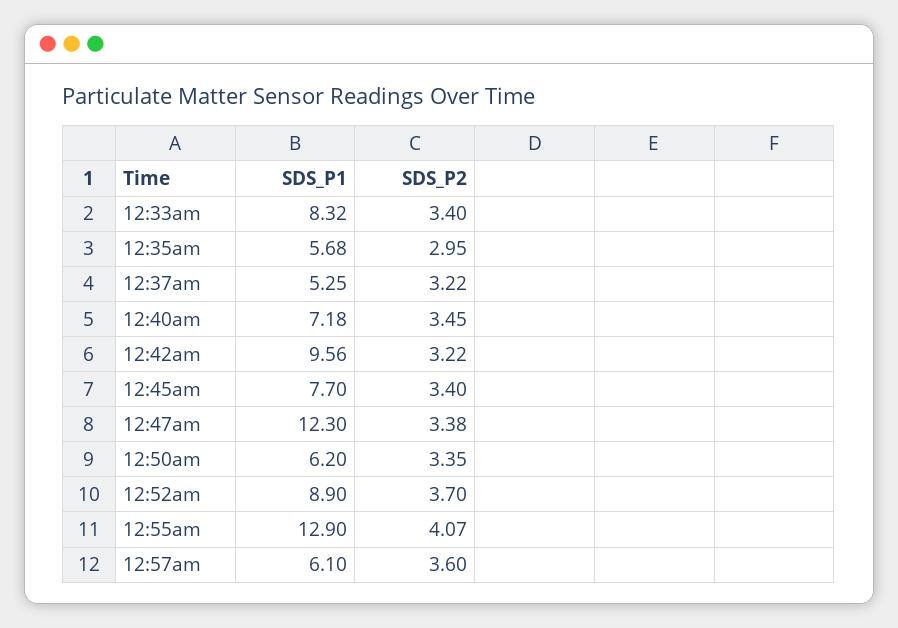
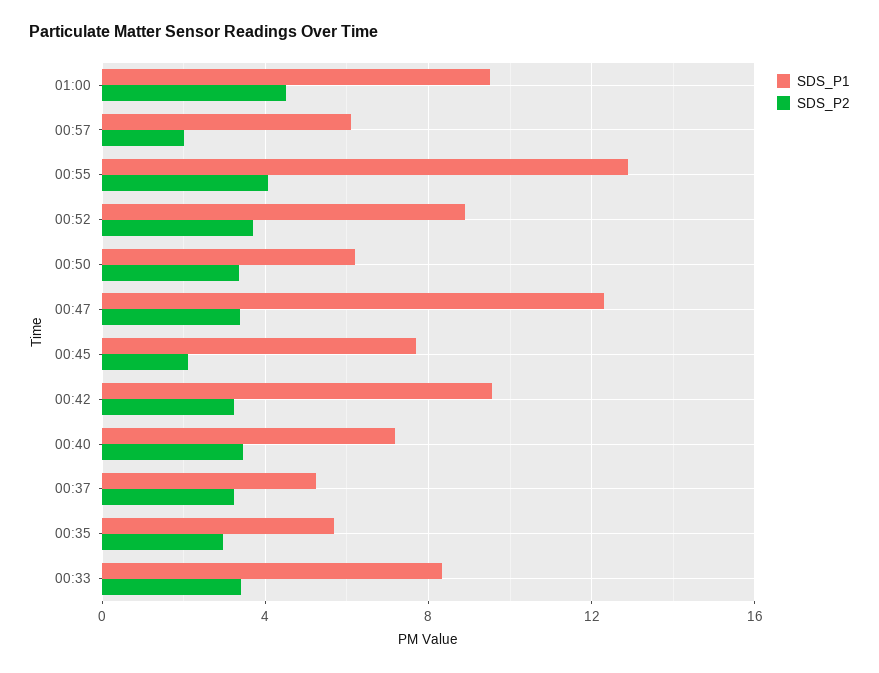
SDS_P2, 12:45am: 3.4 -> 2
SDS_P2, 12:57am: 3.6 -> 2
SDS_P1, 01:00: none -> 9.5
SDS_P2, 01:00: none -> 4.5

